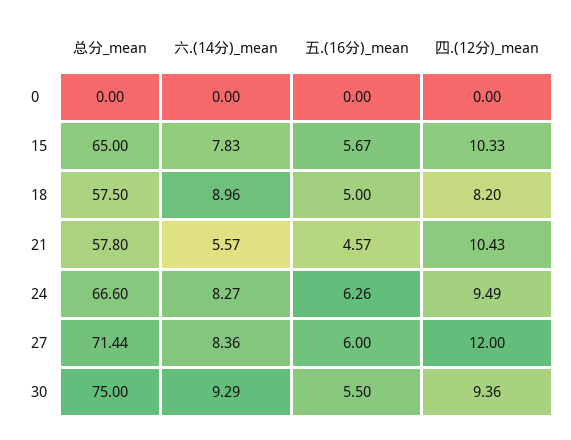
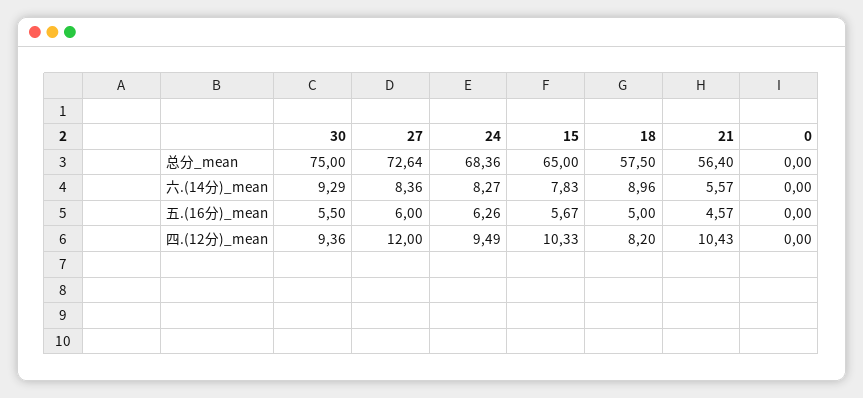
总分_mean, 21: 57.8 -> 56.4
总分_mean, 24: 66.6 -> 68.36
总分_mean, 27: 71.44 -> 72.64

